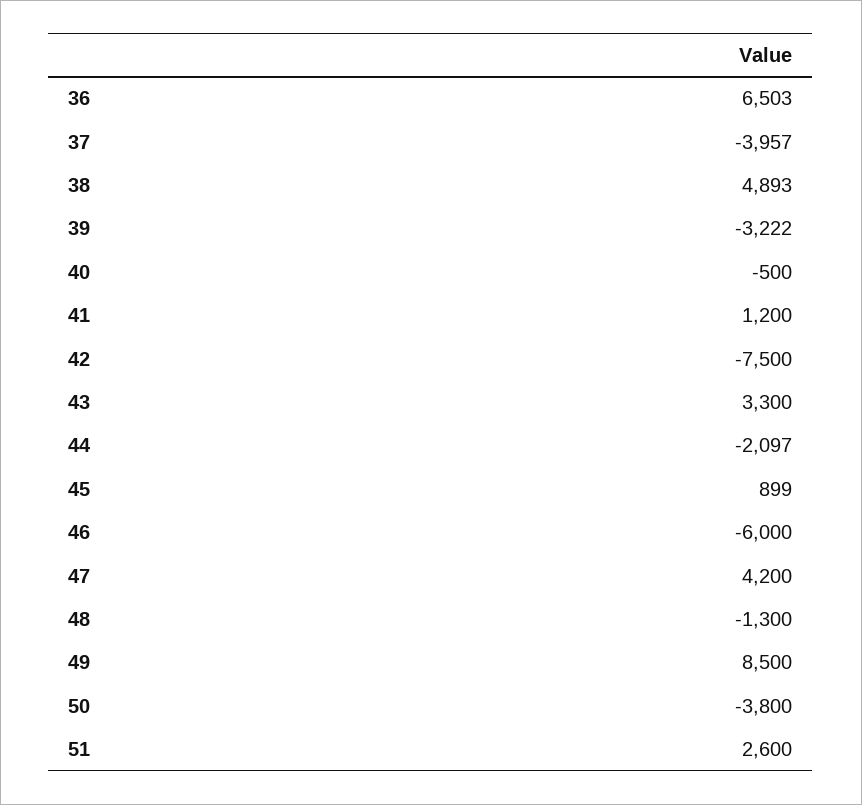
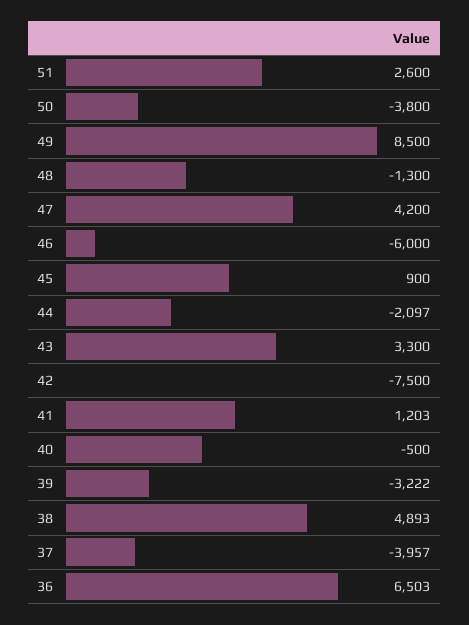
41: 1200 -> 1203
45: 899 -> 900

